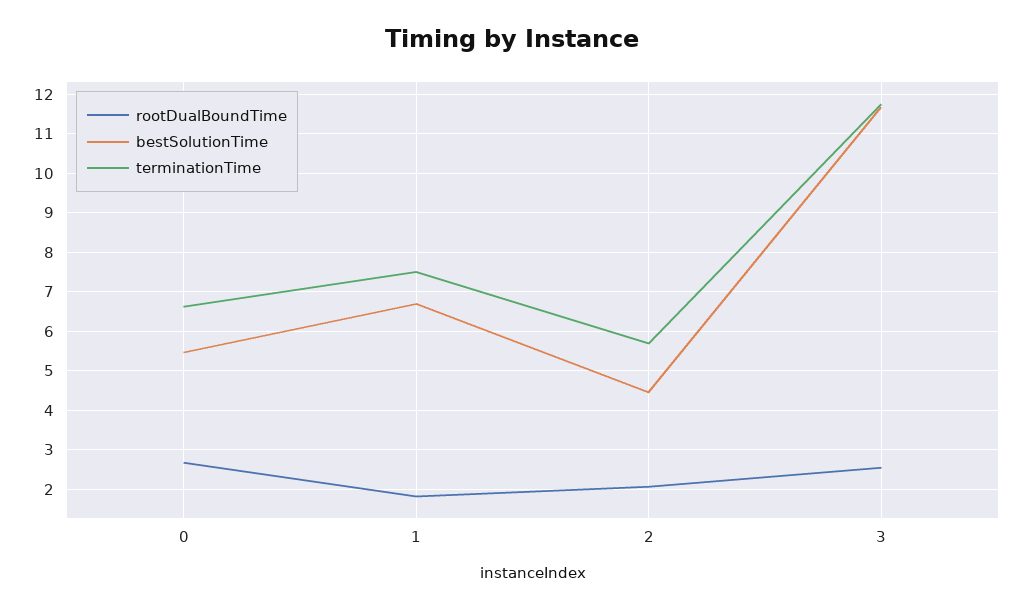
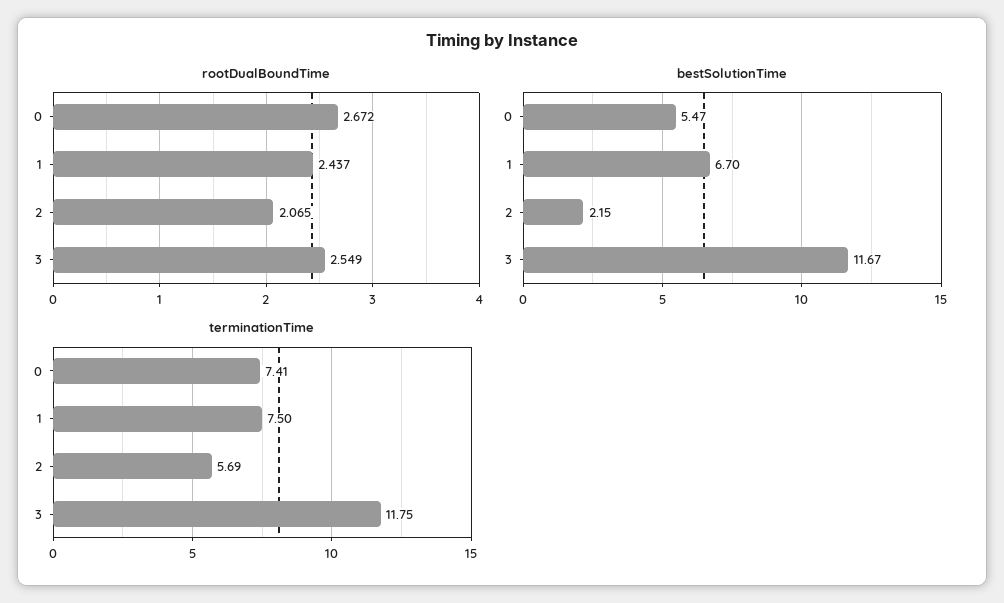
terminationTime, 0: 6.6 -> 7.41
rootDualBoundTime, 1: 1.8 -> 2.437
bestSolutionTime, 2: 4.4 -> 2.15

